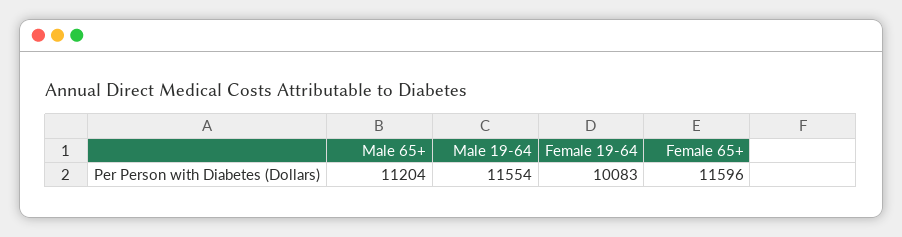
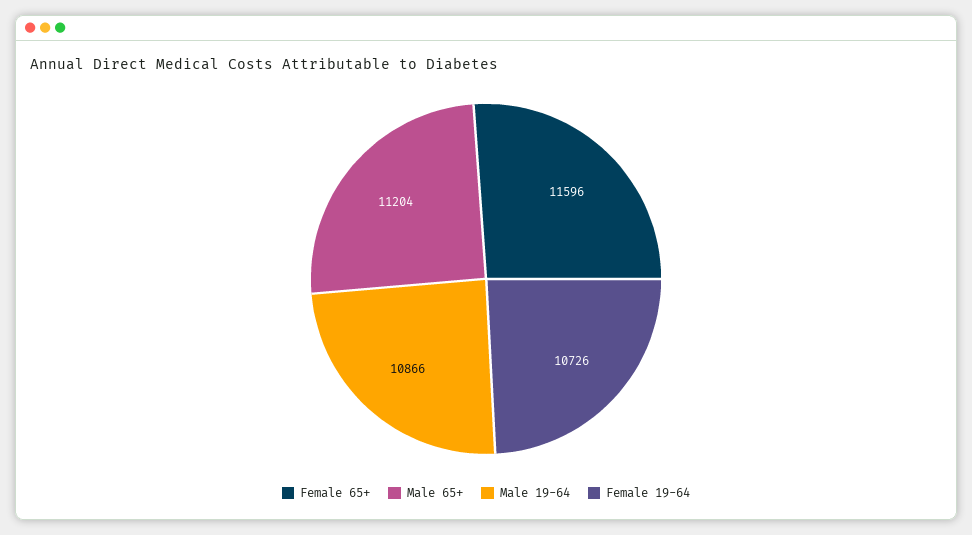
Male 19-64: 11554 -> 10866
Female 19-64: 10083 -> 10726

